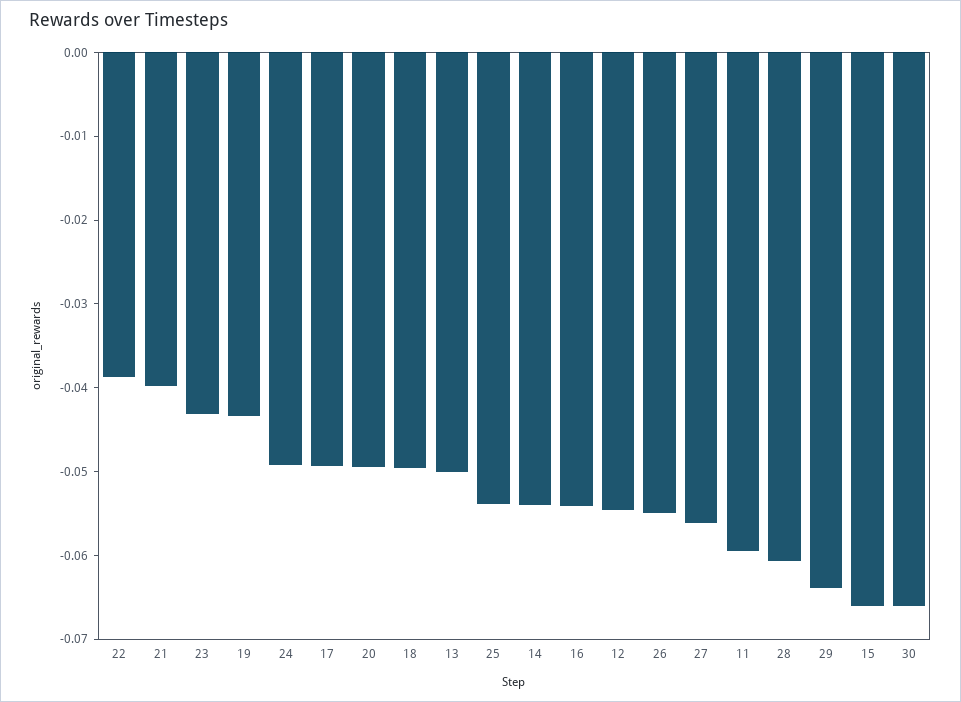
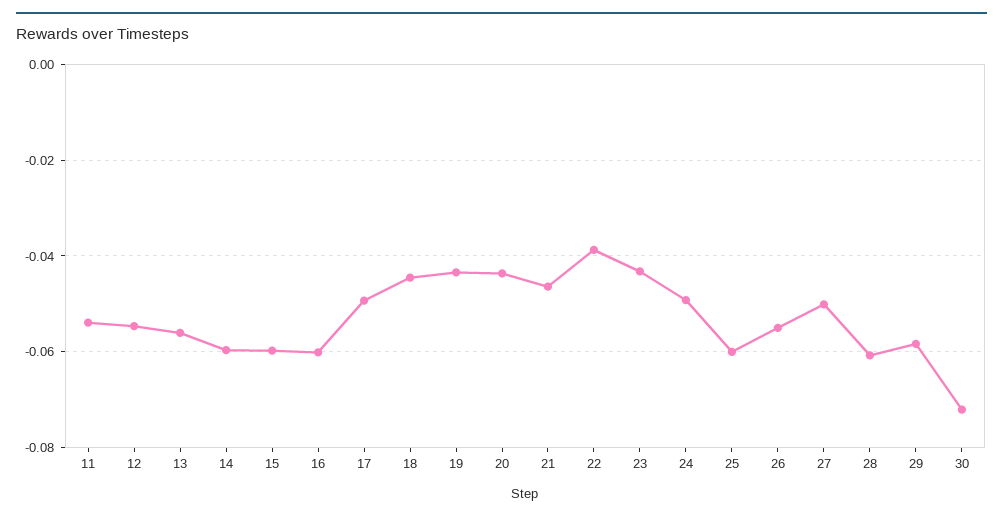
21: -0.04 -> -0.046
20: -0.05 -> -0.044
18: -0.05 -> -0.044
13: -0.05 -> -0.056
25: -0.054 -> -0.06
14: -0.054 -> -0.06
16: -0.054 -> -0.06
27: -0.056 -> -0.05
11: -0.06 -> -0.054
29: -0.064 -> -0.058
15: -0.066 -> -0.06
30: -0.066 -> -0.072

